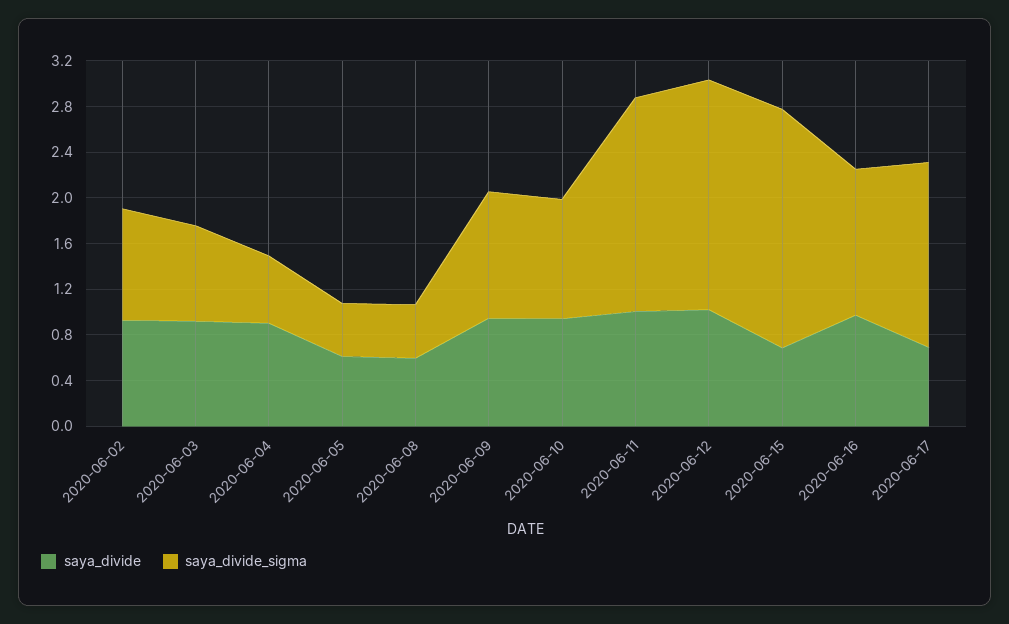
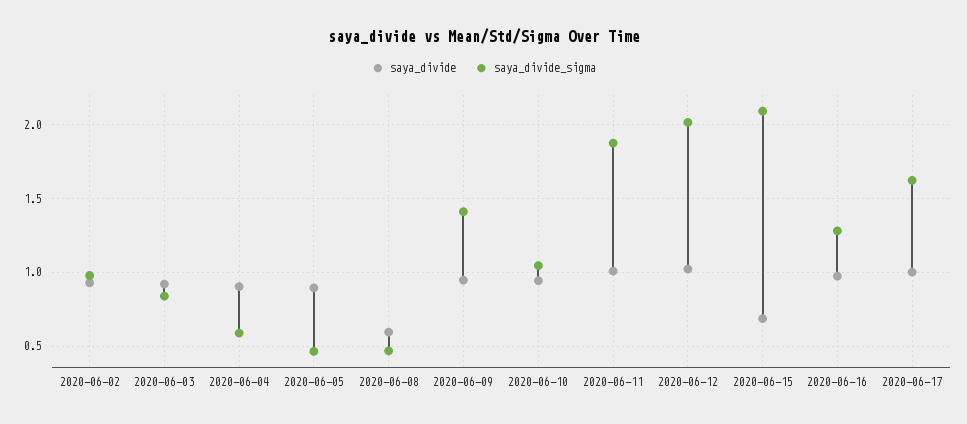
saya_divide, 2020-06-05: 0.6 -> 0.9
saya_divide_sigma, 2020-06-09: 1.1 -> 1.4
saya_divide, 2020-06-17: 0.7 -> 1

